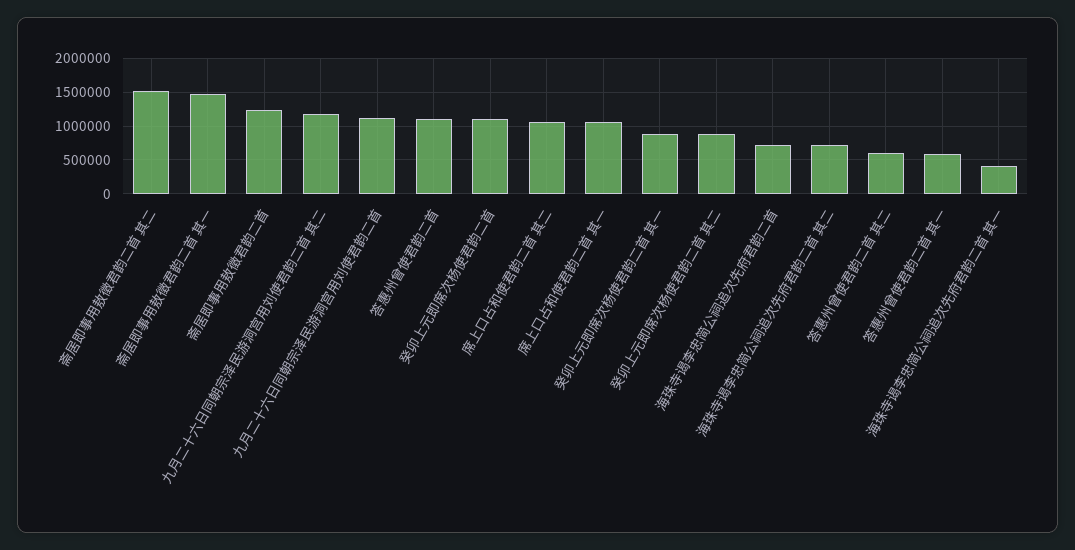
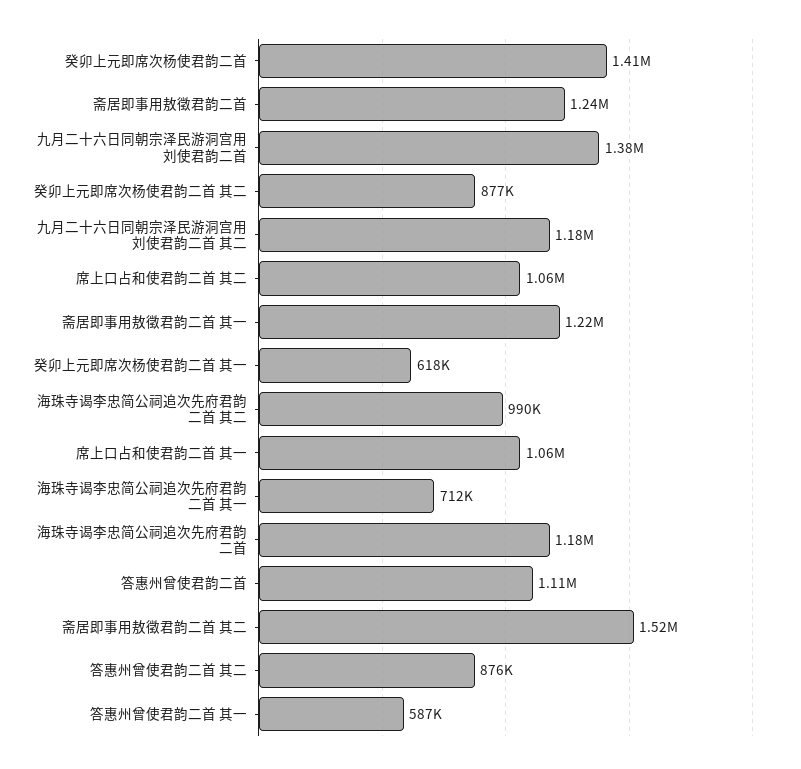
斋居即事用敖徵君韵二首 其一: 1500000 -> 1220000
九月二十六日同朝宗泽民游洞宫用刘使君韵二首: 1100000 -> 1380000
癸卯上元即席次杨使君韵二首: 1100000 -> 1410000
癸卯上元即席次杨使君韵二首 其一: 900000 -> 618000
海珠寺谒李忠简公祠追次先府君韵二首: 700000 -> 1180000
海珠寺谒李忠简公祠追次先府君韵二首 其二: 700000 -> 990000
答惠州曾使君韵二首 其二: 600000 -> 876000
海珠寺谒李忠简公祠追次先府君韵二首 其一: 400000 -> 712000

